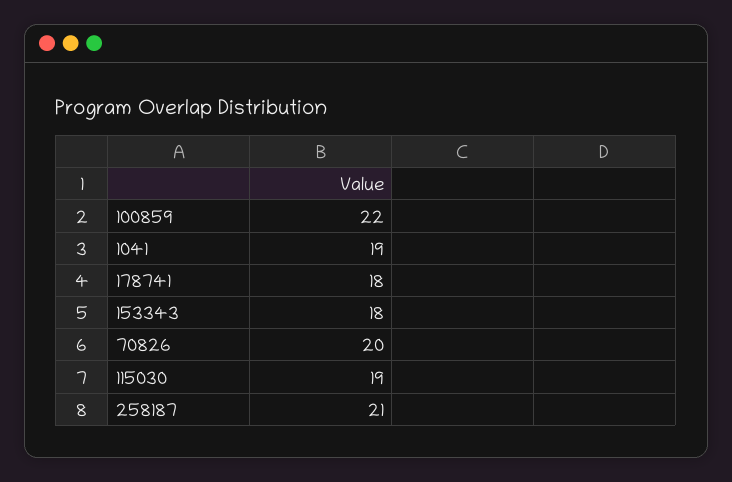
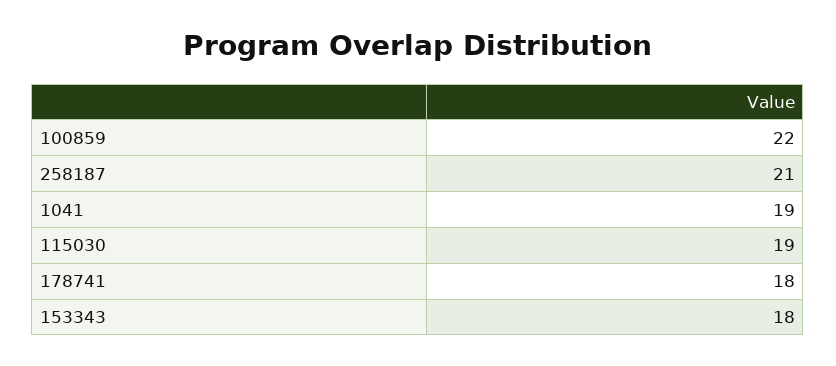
70826: 20 -> none

